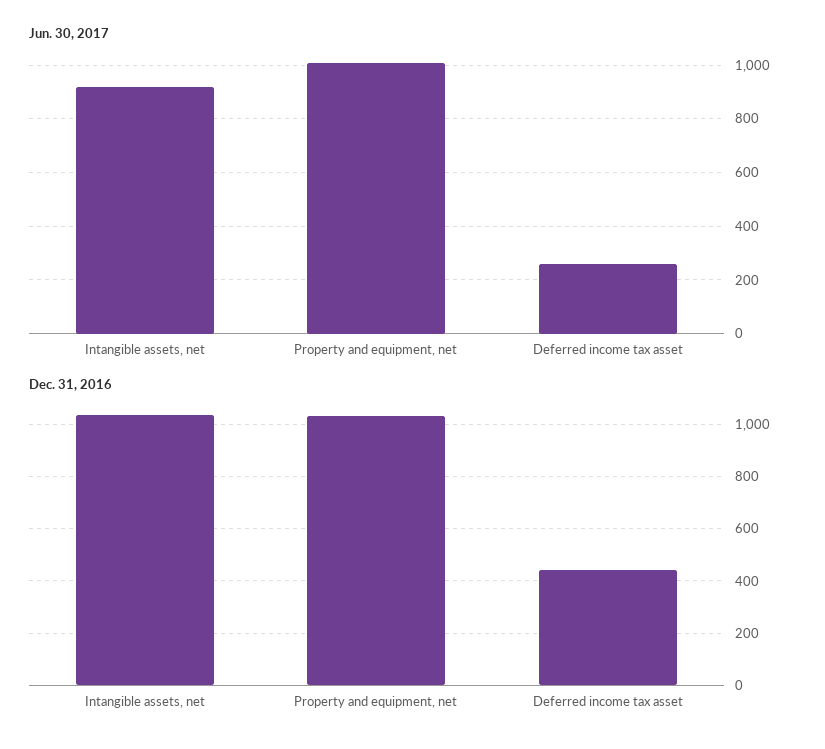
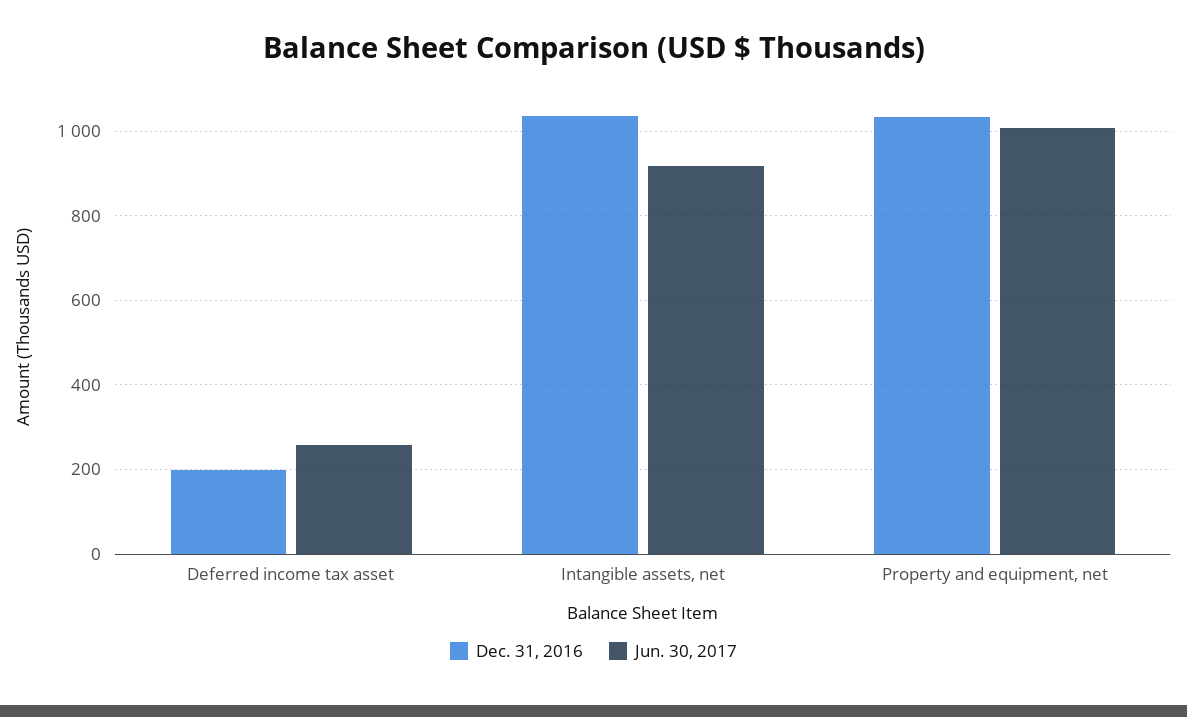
Dec. 31, 2016, Deferred income tax asset: 450 -> 200

